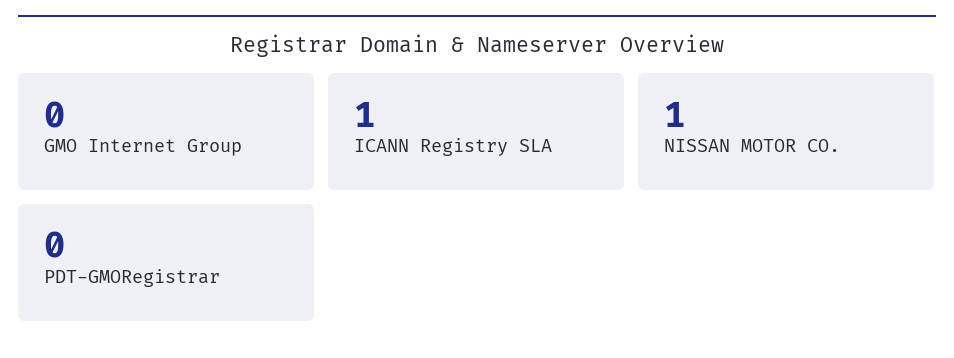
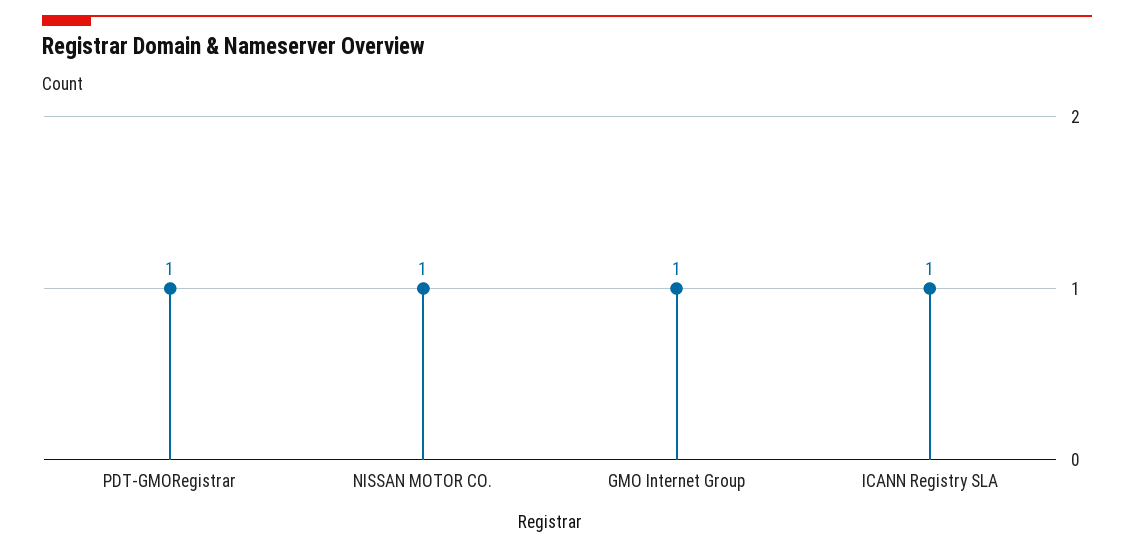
GMO Internet Group: 0 -> 1
PDT-GMORegistrar: 0 -> 1

